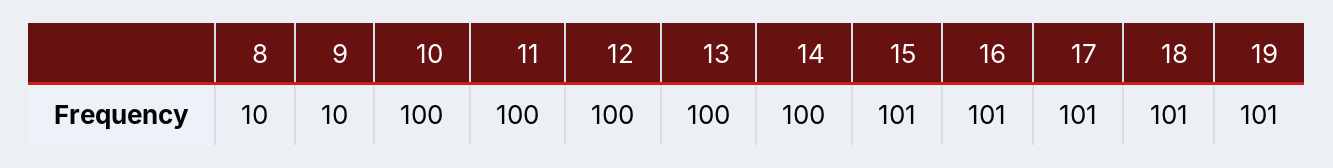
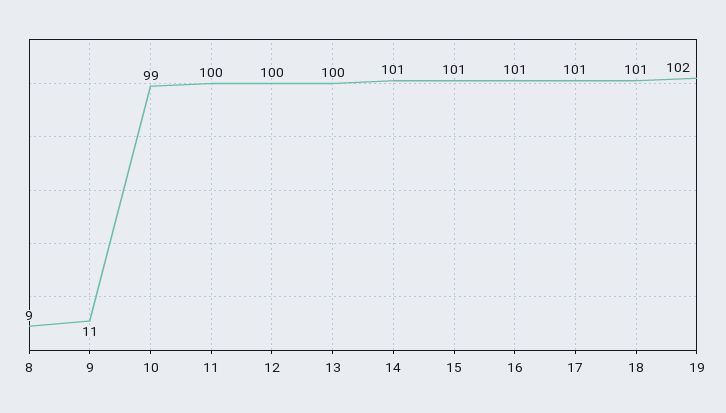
8: 10 -> 9
9: 10 -> 11
10: 100 -> 99
14: 100 -> 101
19: 101 -> 102

